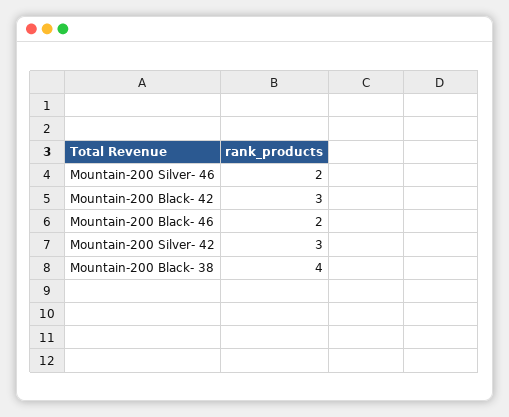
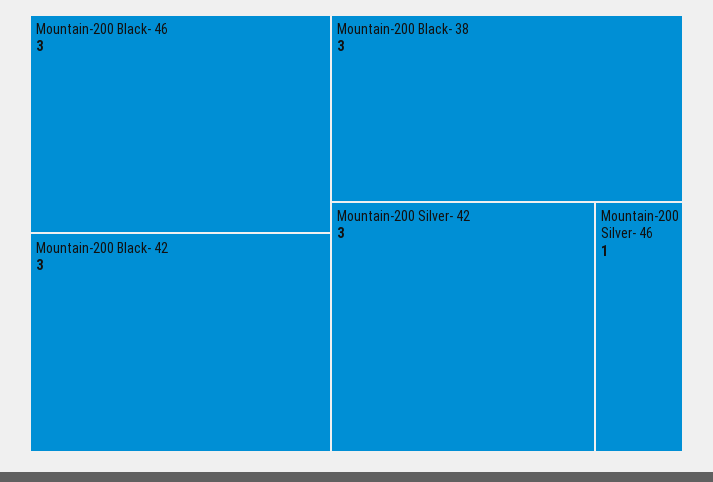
Mountain-200 Silver- 46: 2 -> 1
Mountain-200 Black- 46: 2 -> 3
Mountain-200 Black- 38: 4 -> 3

